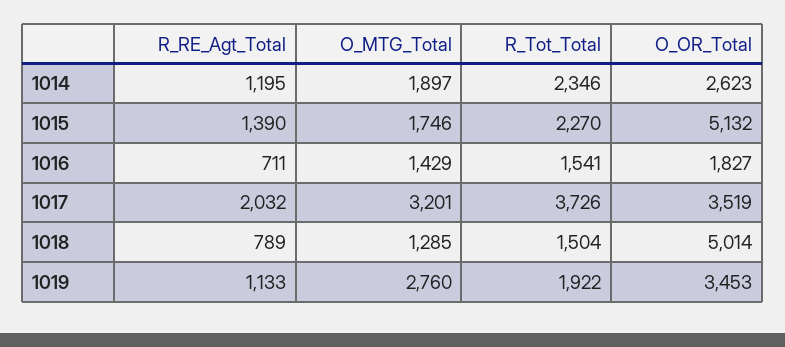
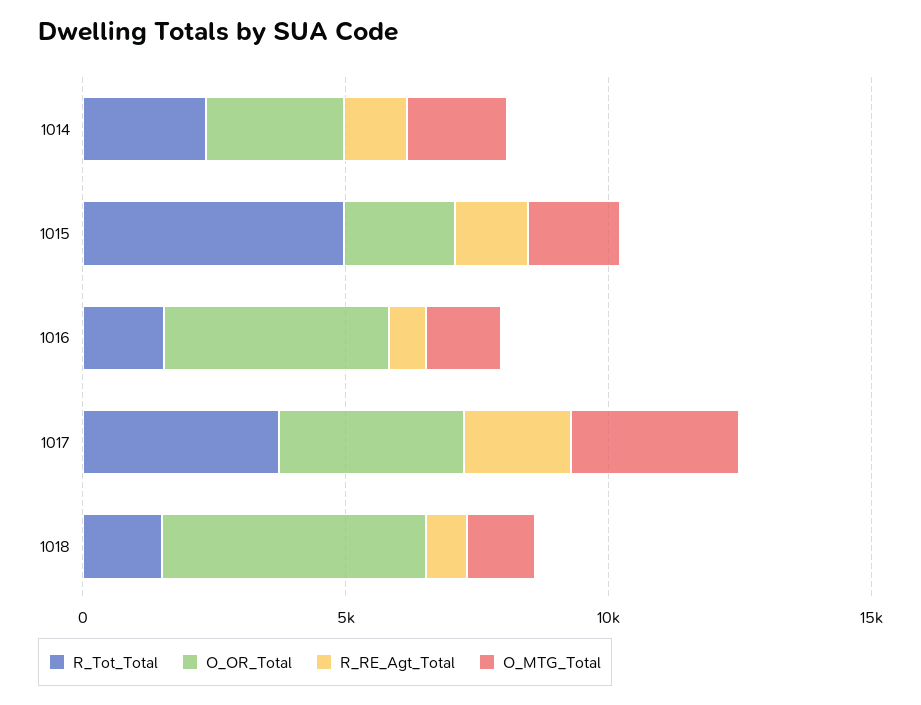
R_Tot_Total, 1015: 2270 -> 5000
O_OR_Total, 1015: 5132 -> 2000
O_OR_Total, 1016: 1827 -> 4000
R_RE_Agt_Total, 1019: 1133 -> none
O_MTG_Total, 1019: 2760 -> none
R_Tot_Total, 1019: 1922 -> none
O_OR_Total, 1019: 3453 -> none

